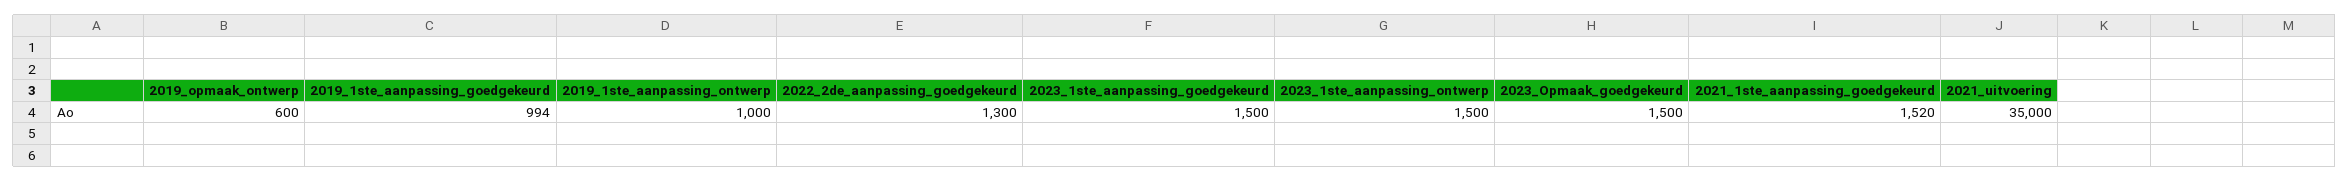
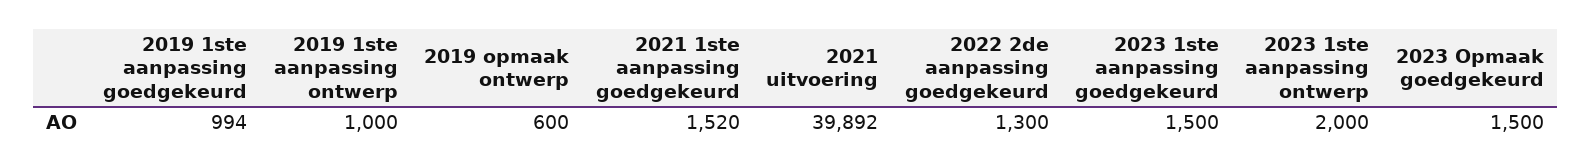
2023_1ste_aanpassing_ontwerp: 1500 -> 2000
2021_uitvoering: 35000 -> 39892

